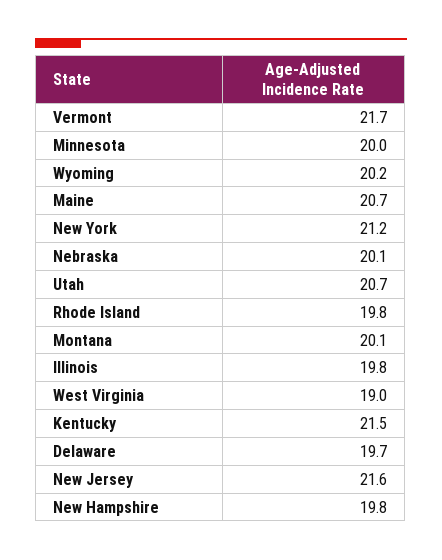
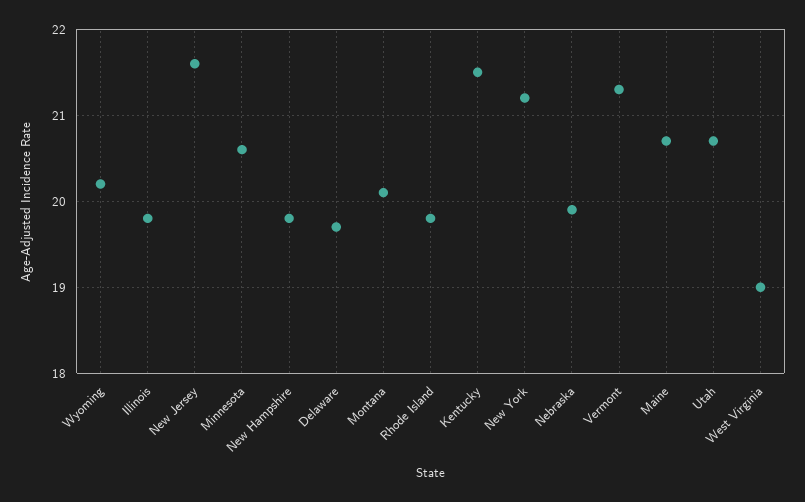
Vermont: 21.7 -> 21.3
Minnesota: 20 -> 20.6
Nebraska: 20.1 -> 19.9

